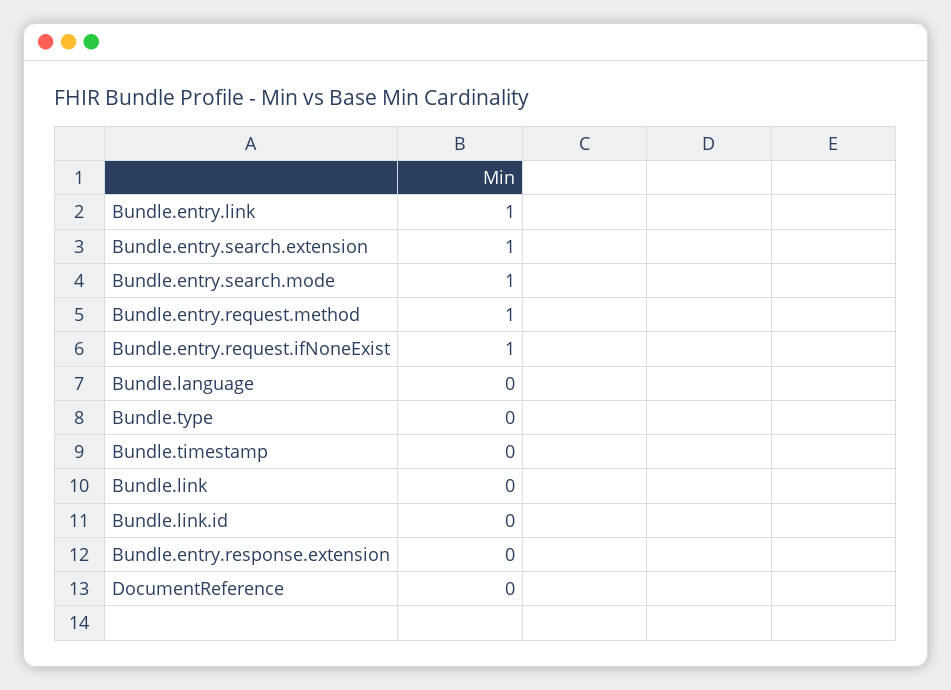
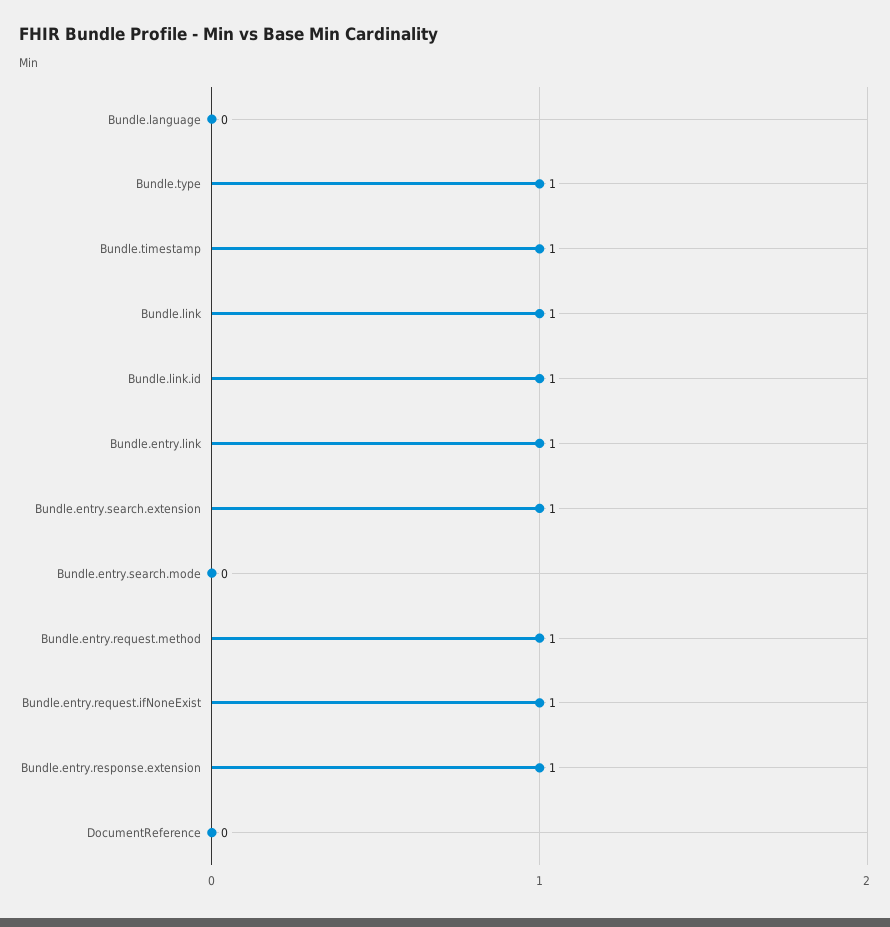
Bundle.entry.search.mode: 1 -> 0
Bundle.type: 0 -> 1
Bundle.timestamp: 0 -> 1
Bundle.link: 0 -> 1
Bundle.link.id: 0 -> 1
Bundle.entry.response.extension: 0 -> 1

